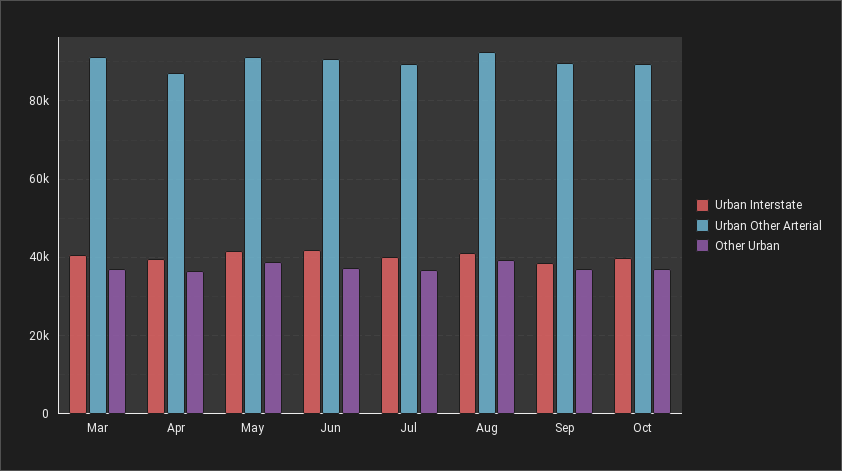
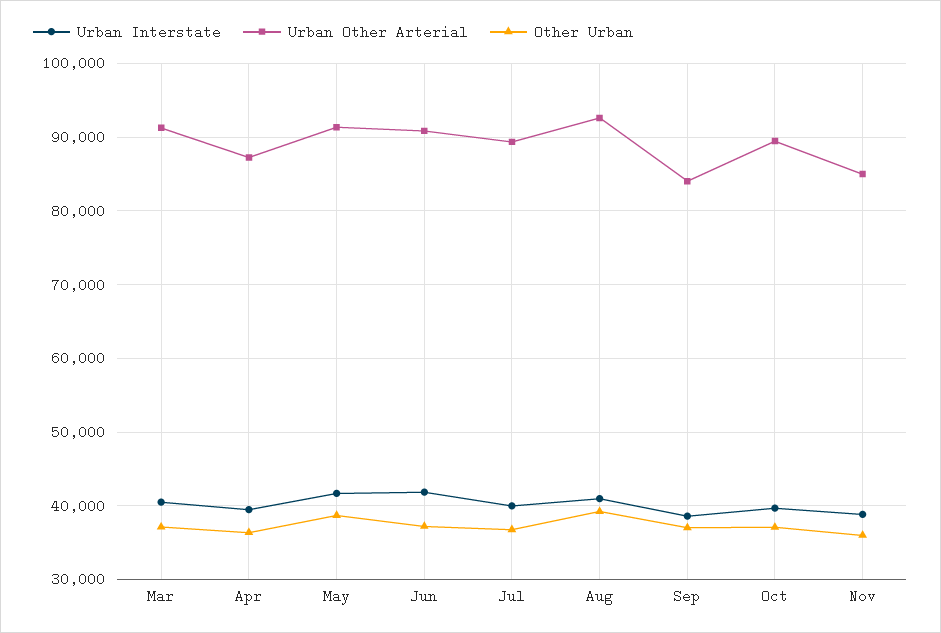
Urban Other Arterial, Sep: 90000 -> 84000
Urban Interstate, Nov: none -> 39000
Urban Other Arterial, Nov: none -> 85000
Other Urban, Nov: none -> 36000

